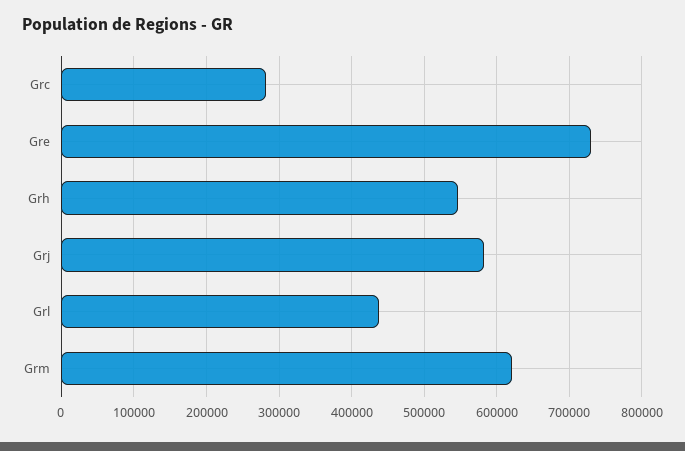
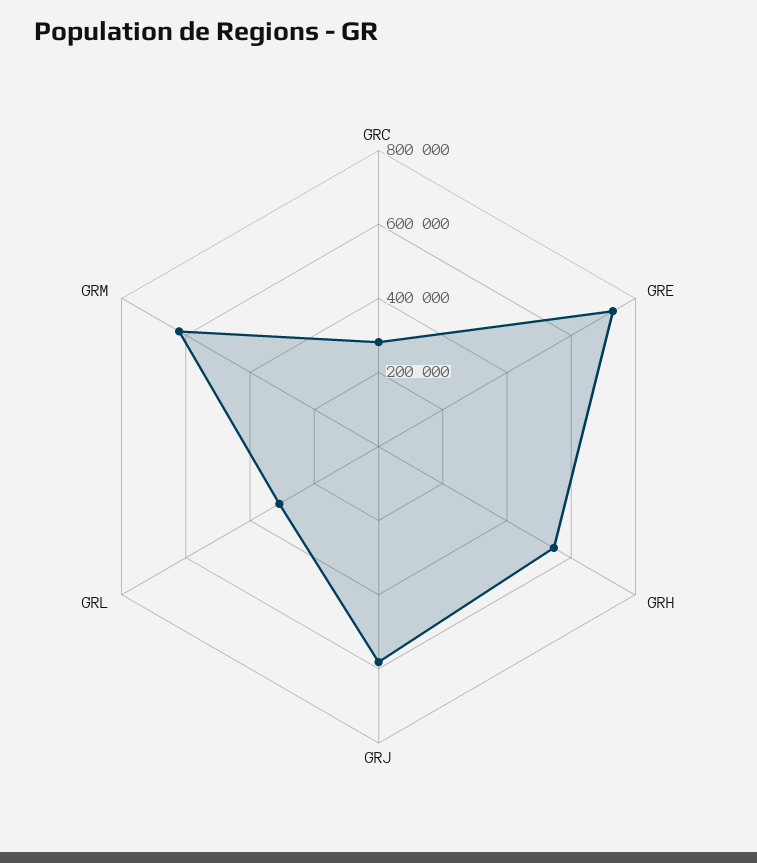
Grl: 440000 -> 300000

